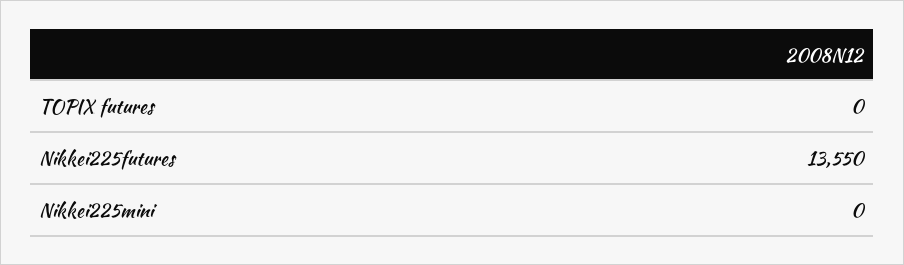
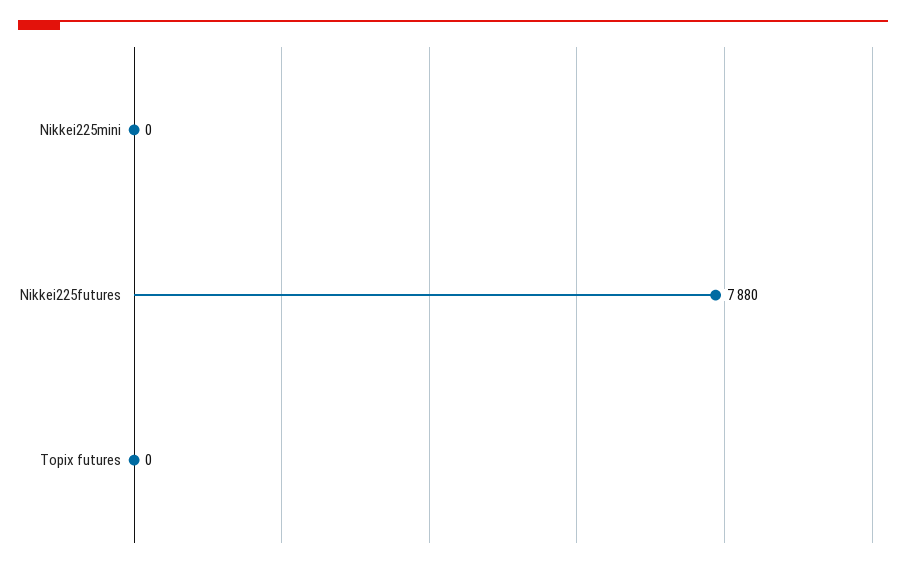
Nikkei225futures: 13550 -> 7880

